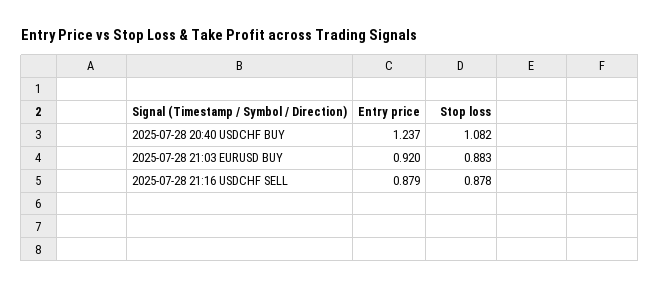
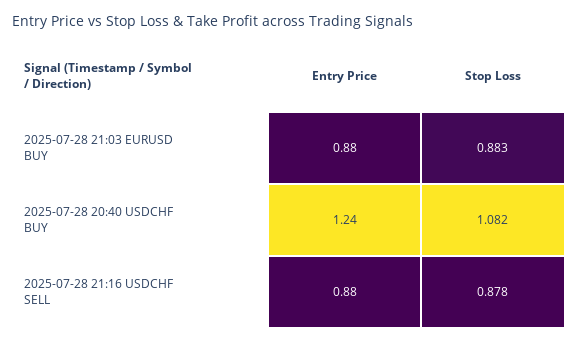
Entry price, 2025-07-28 21:03 EURUSD BUY: 0.92 -> 0.88

